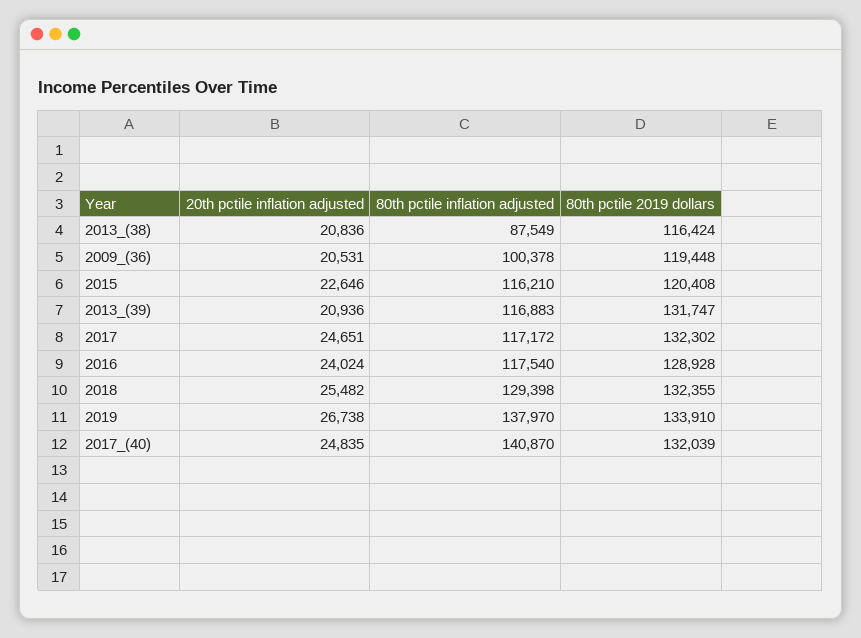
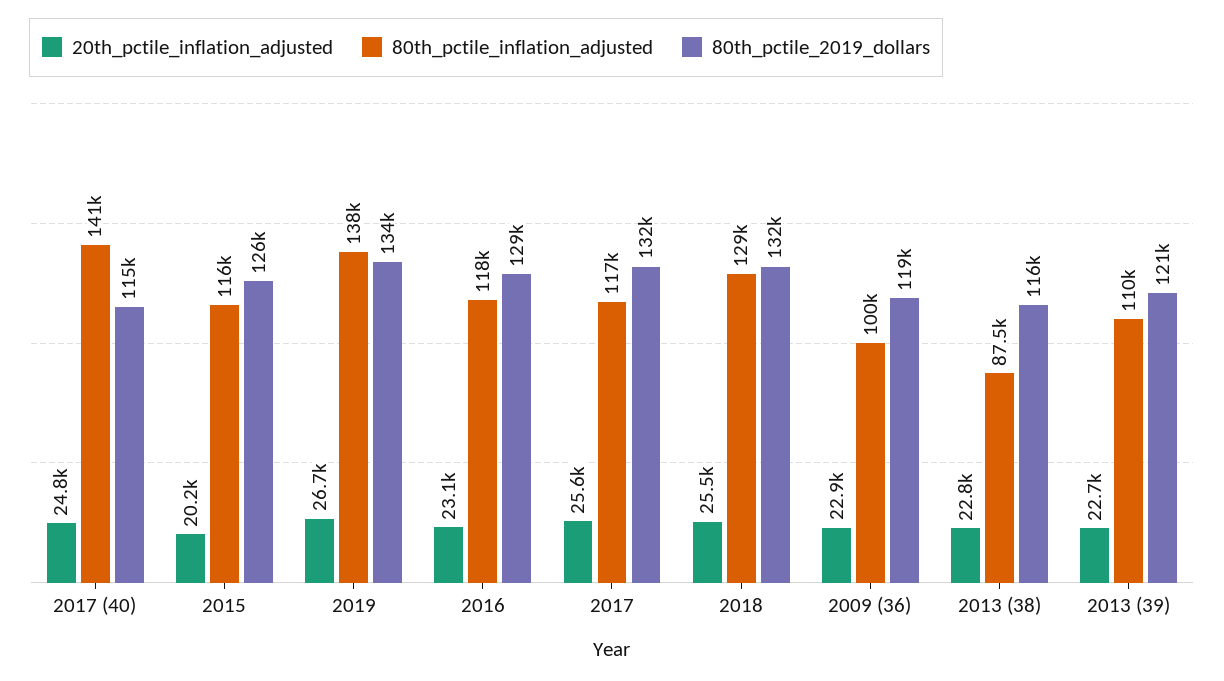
20th pctile inflation adjusted, 2013_(38): 20836 -> 22800
20th pctile inflation adjusted, 2009_(36): 20531 -> 22900
20th pctile inflation adjusted, 2015: 22646 -> 20200
80th pctile 2019 dollars, 2015: 120408 -> 126000
20th pctile inflation adjusted, 2013_(39): 20936 -> 22700
80th pctile inflation adjusted, 2013_(39): 116883 -> 110000
80th pctile 2019 dollars, 2013_(39): 131747 -> 121000
20th pctile inflation adjusted, 2017: 24651 -> 25600
20th pctile inflation adjusted, 2016: 24024 -> 23100
80th pctile 2019 dollars, 2017_(40): 132039 -> 115000

